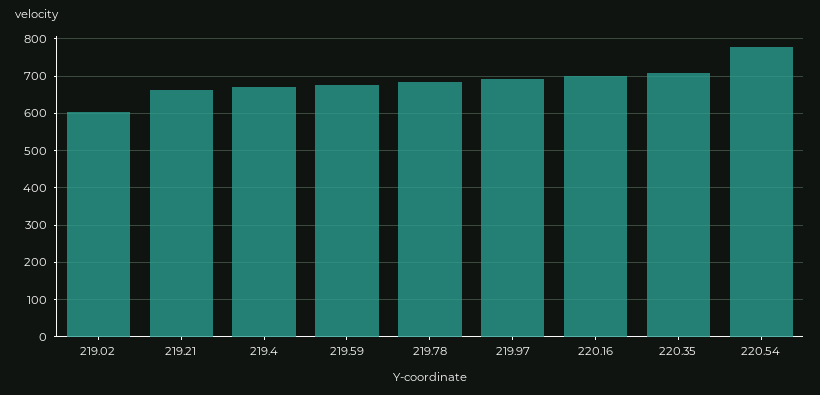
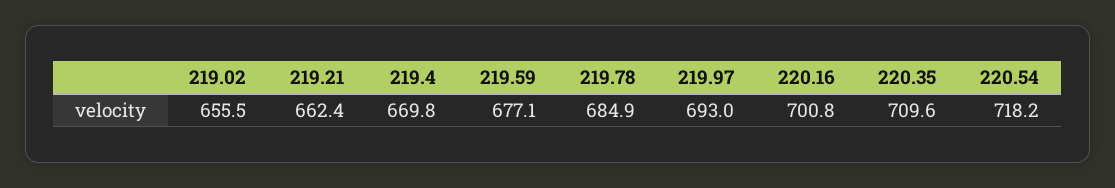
219.02: 600 -> 655.5
220.54: 780 -> 718.2

